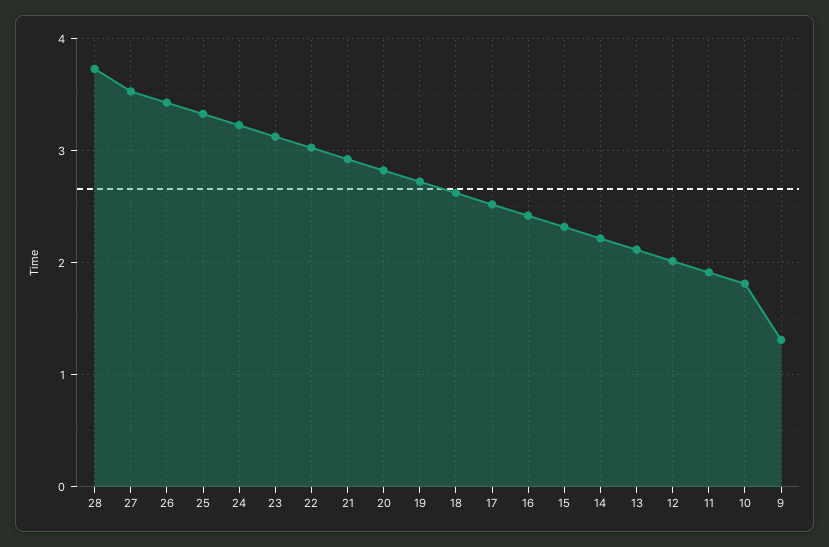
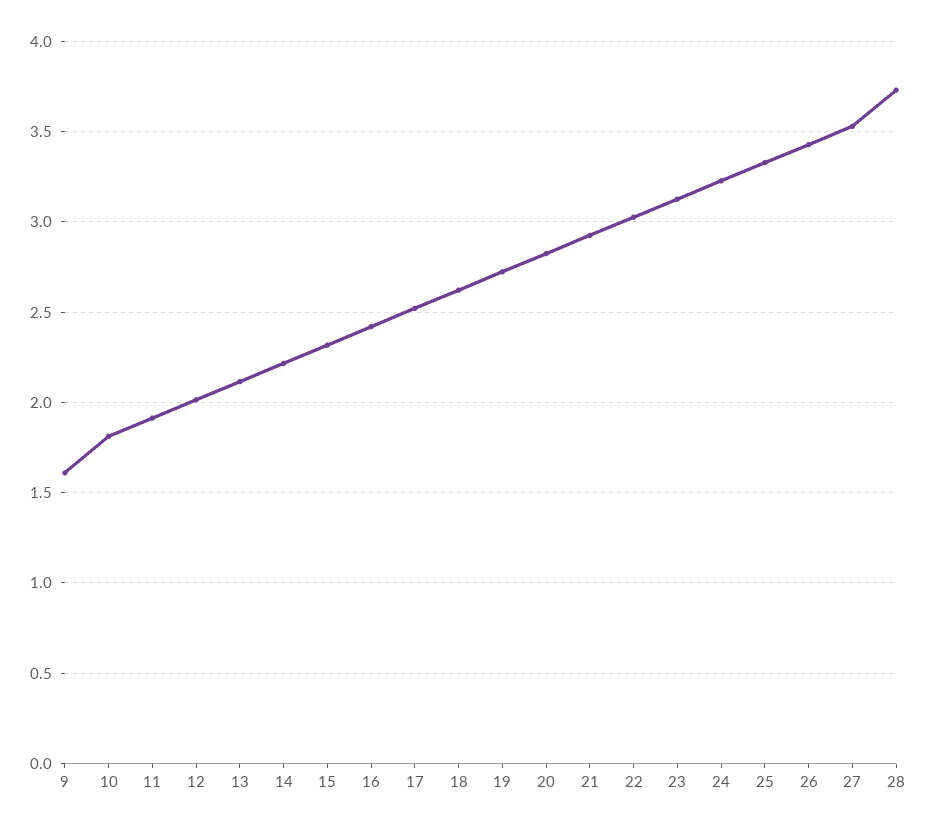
9: 1.3 -> 1.6

